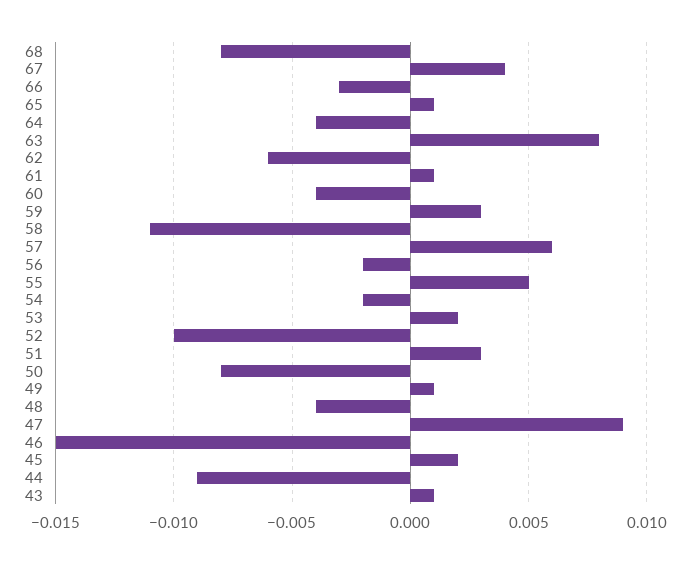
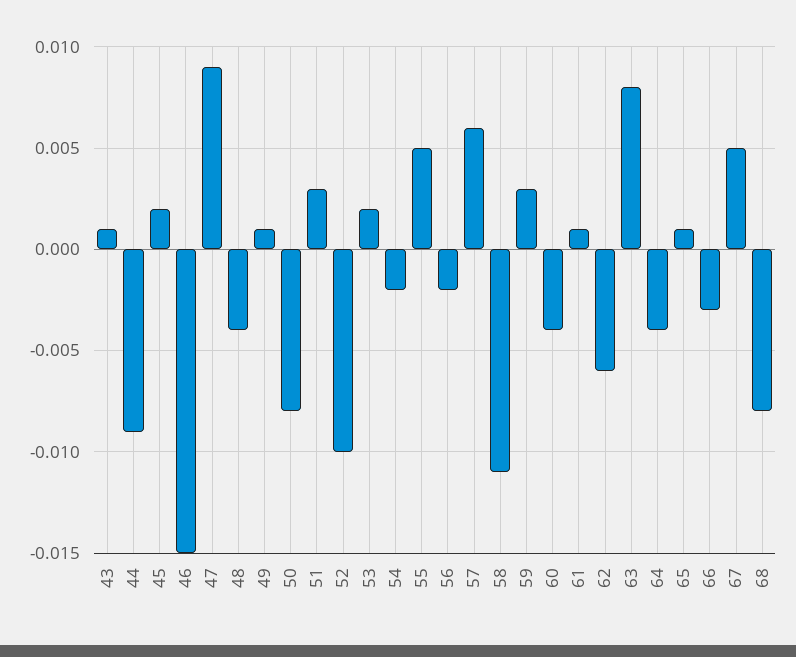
67: 0.004 -> 0.005

